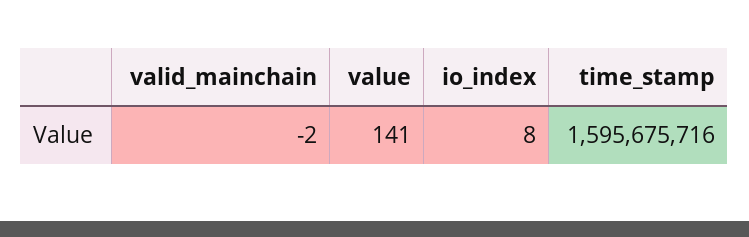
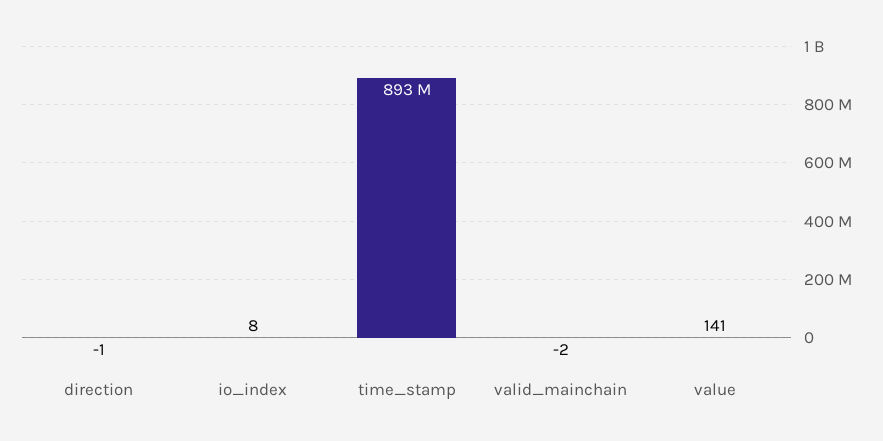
time_stamp: 1595675716 -> 893000000
direction: none -> -1

